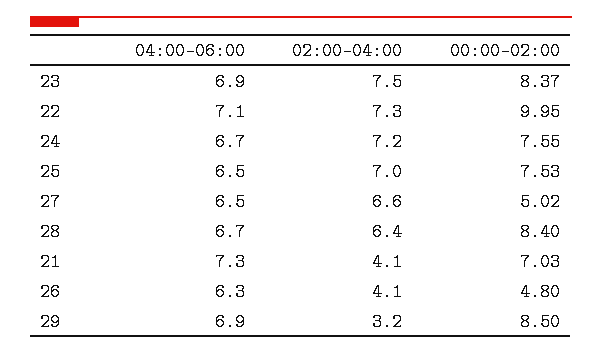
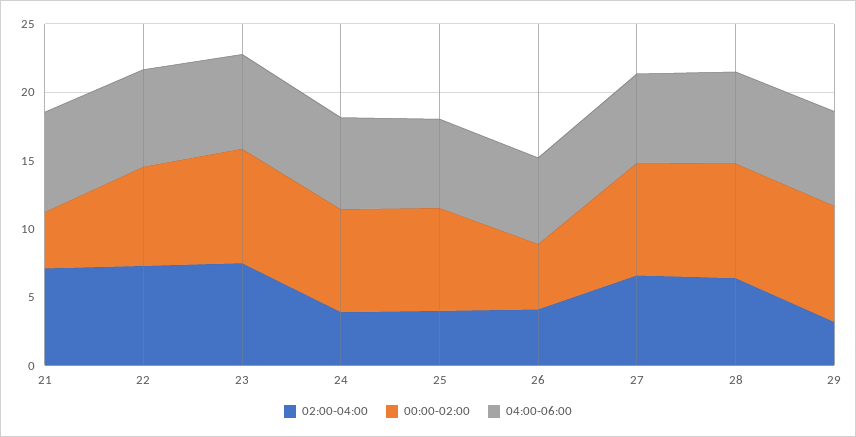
00:00-02:00, 22: 9.95 -> 7
02:00-04:00, 24: 7.2 -> 4
02:00-04:00, 25: 7 -> 4
00:00-02:00, 27: 5.02 -> 8
02:00-04:00, 21: 4.1 -> 7
00:00-02:00, 21: 7.03 -> 4

